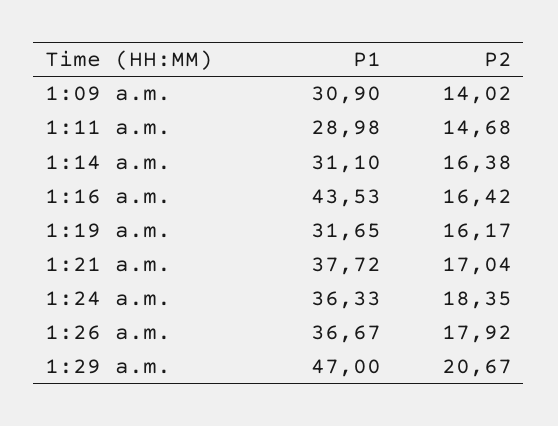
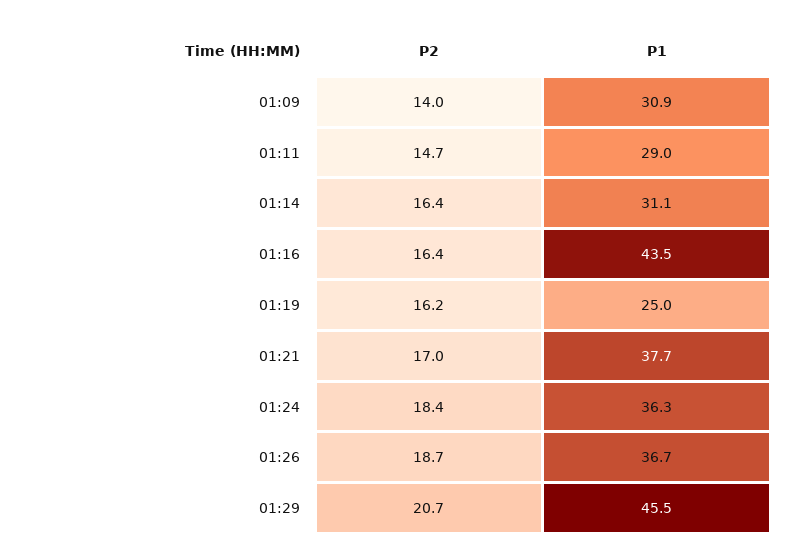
P1, 1:19 a.m.: 31.65 -> 25
P2, 1:26 a.m.: 17.92 -> 18.7
P1, 1:29 a.m.: 47 -> 45.5

